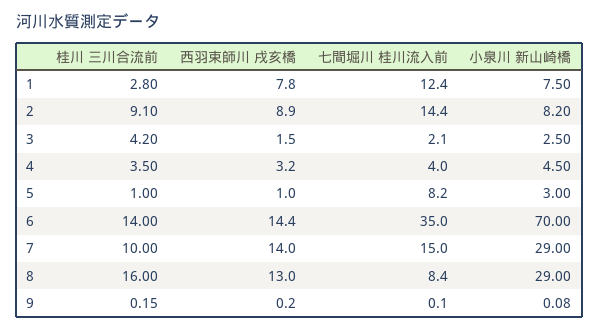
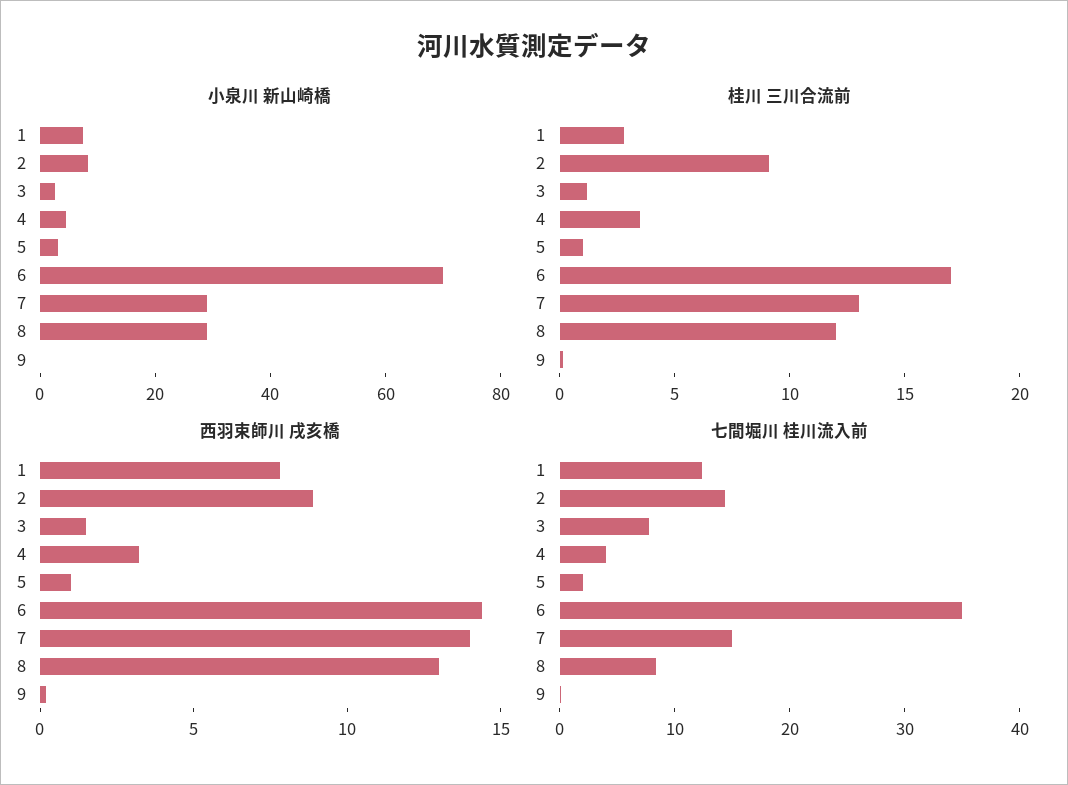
桂川 三川合流前, 3: 4.2 -> 1
七間堀川 桂川流入前, 3: 2.1 -> 8
七間堀川 桂川流入前, 5: 8.2 -> 2
桂川 三川合流前, 6: 14 -> 17
桂川 三川合流前, 7: 10 -> 13
桂川 三川合流前, 8: 16 -> 12

